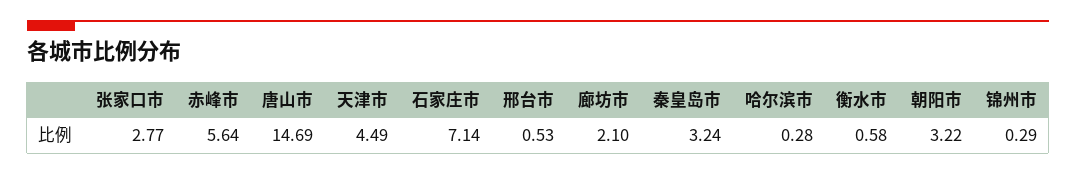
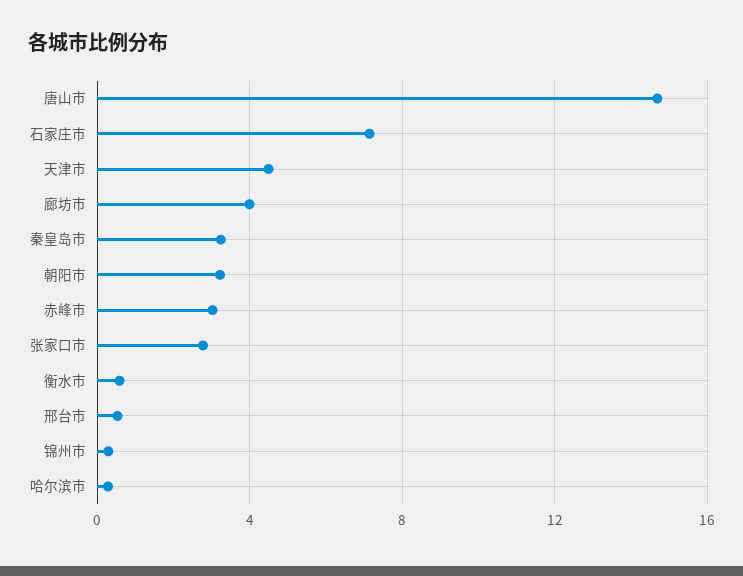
赤峰市: 5.64 -> 3
廊坊市: 2.1 -> 4

